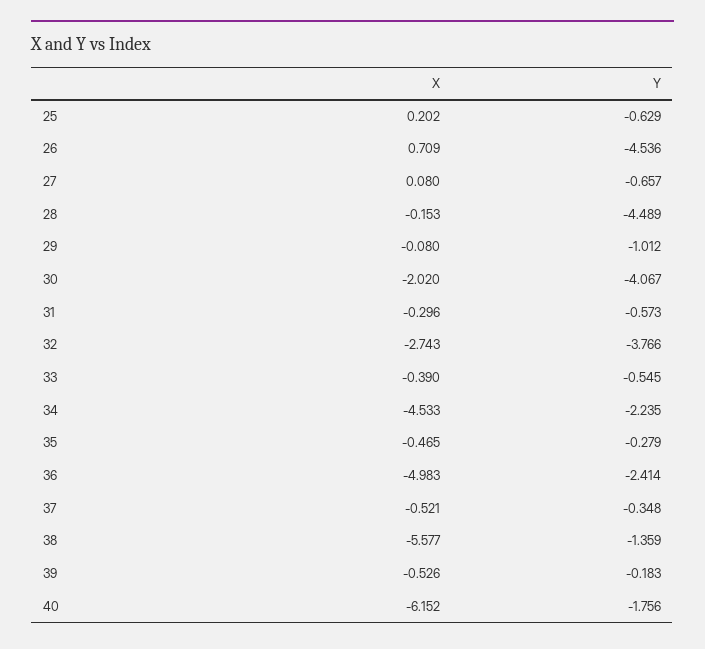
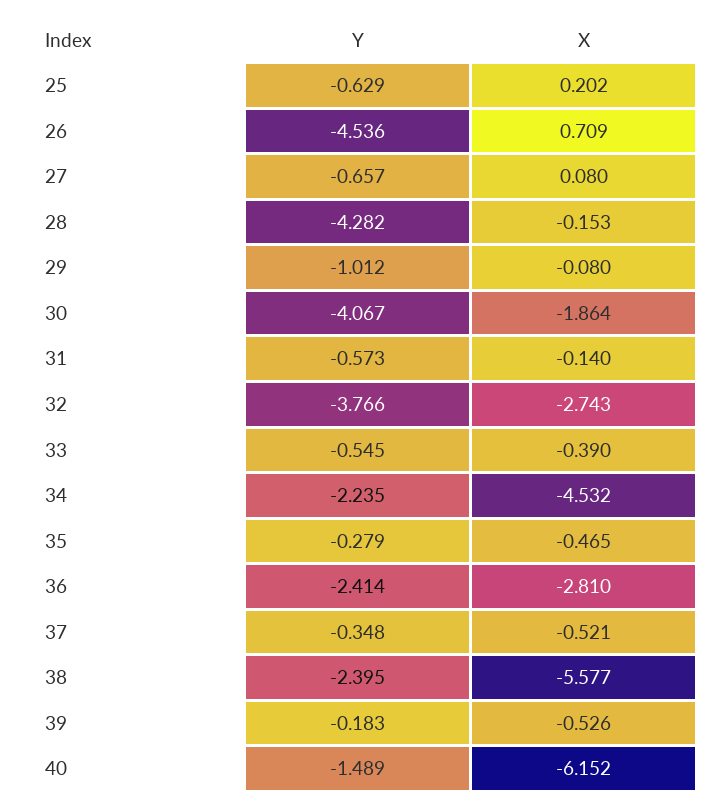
Y, 28: -4.489 -> -4.282
X, 30: -2.02 -> -1.864
X, 31: -0.296 -> -0.14
X, 34: -4.533 -> -4.532
X, 36: -4.983 -> -2.81
Y, 38: -1.359 -> -2.395
Y, 40: -1.756 -> -1.489

